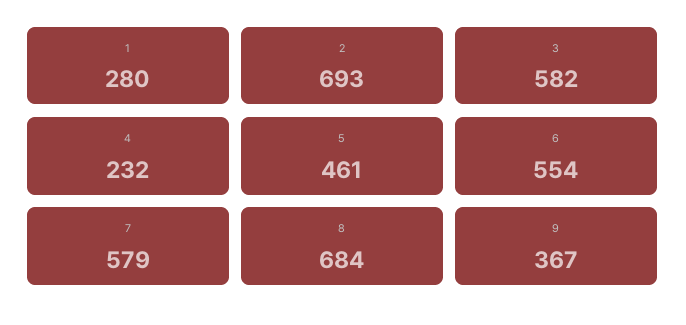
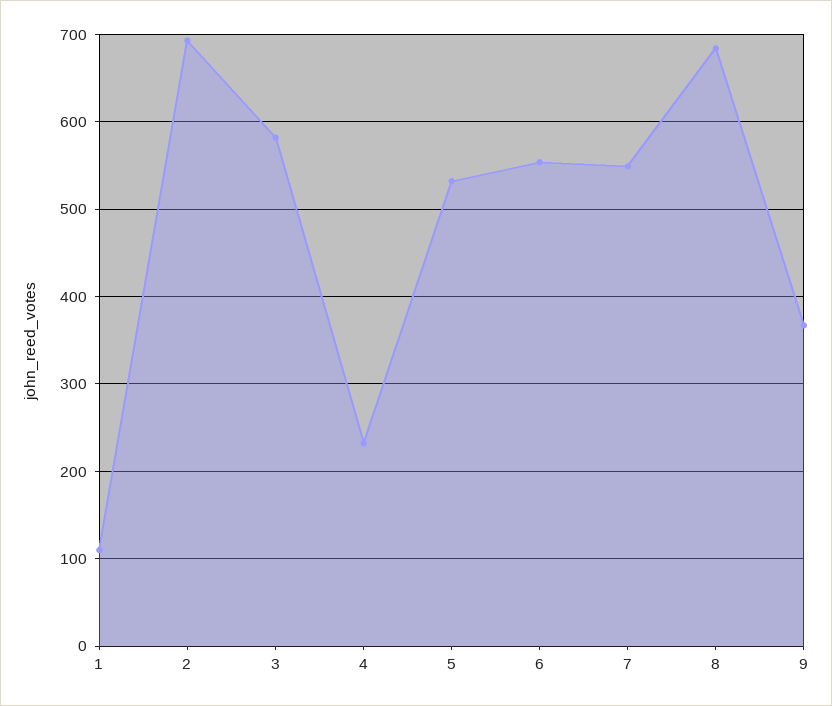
1: 280 -> 110
5: 461 -> 530
7: 579 -> 550

